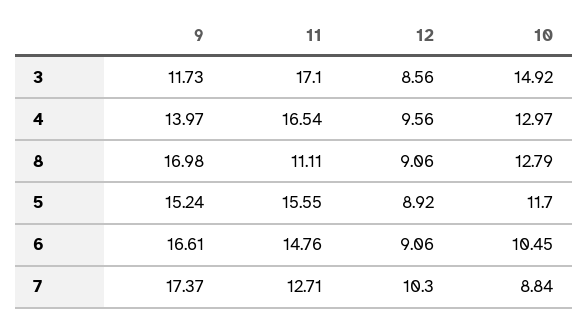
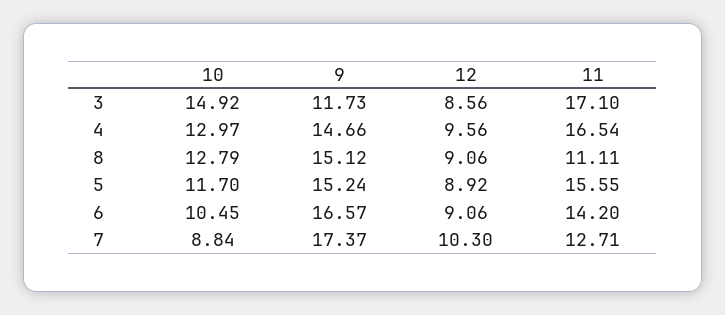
9, 4: 13.97 -> 14.66
9, 8: 16.98 -> 15.12
9, 6: 16.61 -> 16.57
11, 6: 14.76 -> 14.2

